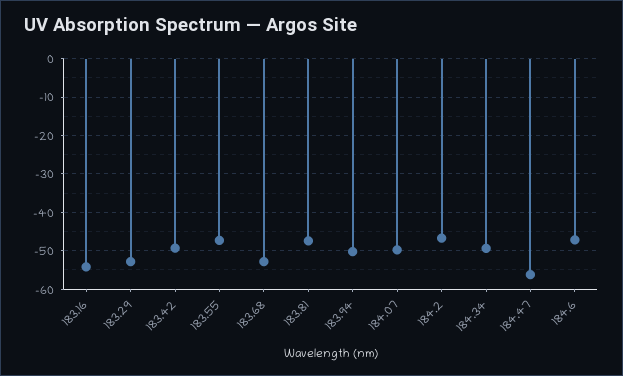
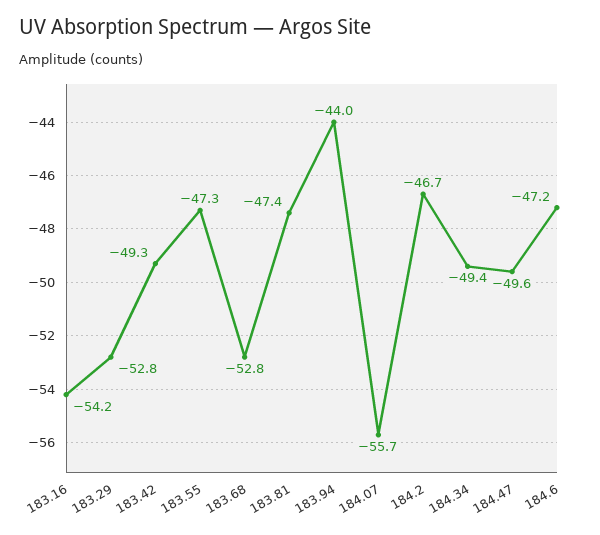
183.94: -50 -> -44
184.07: -50 -> -55.7
184.47: -56 -> -49.6

